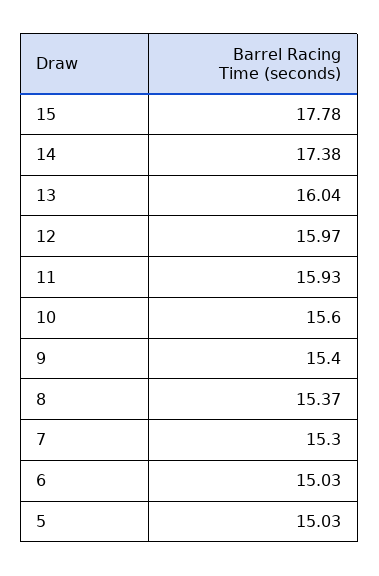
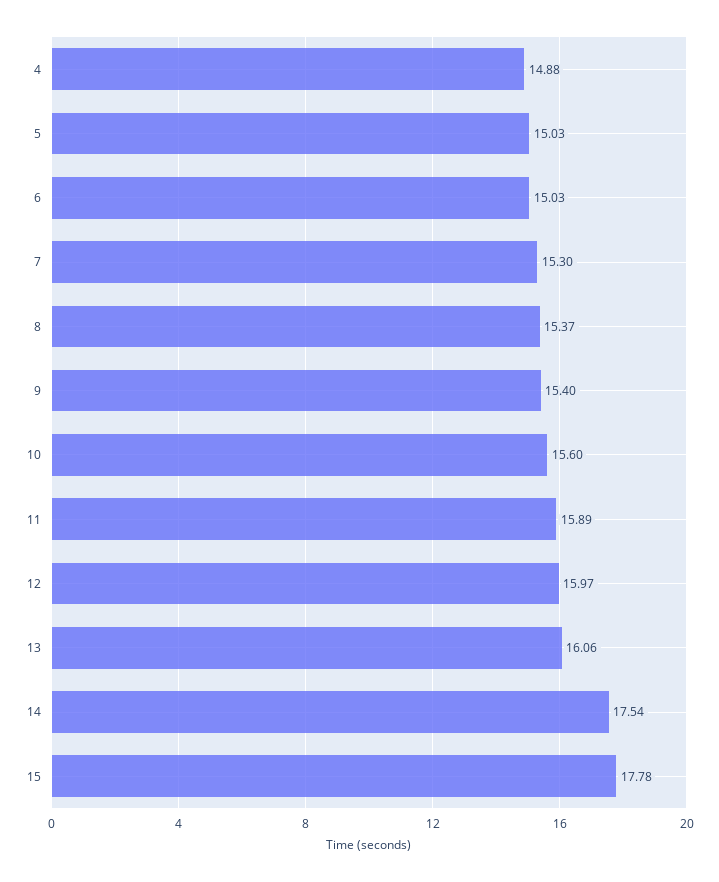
14: 17.38 -> 17.54
13: 16.04 -> 16.06
11: 15.93 -> 15.89
4: none -> 14.88

